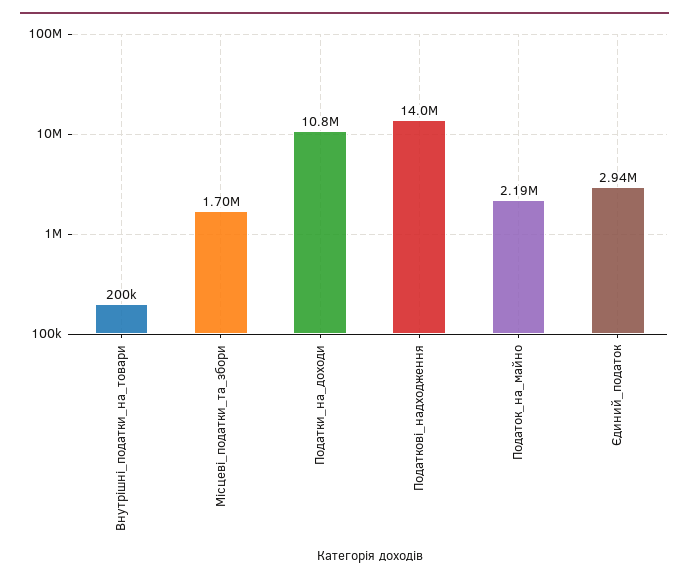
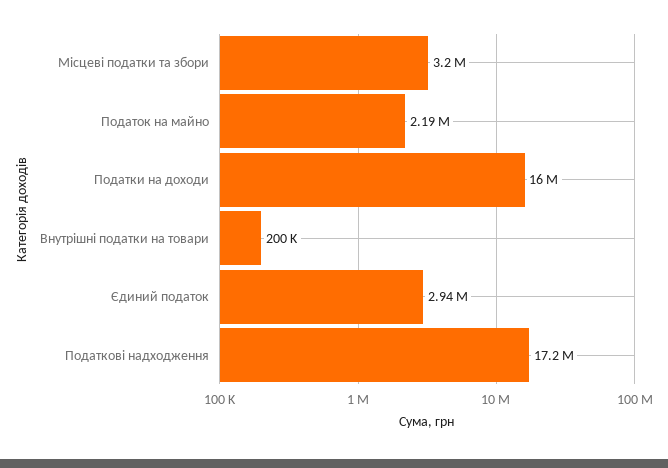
Місцеві_податки_та_збори: 1700000 -> 3200000
Податки_на_доходи: 10800000 -> 16000000
Податкові_надходження: 14000000 -> 17200000

